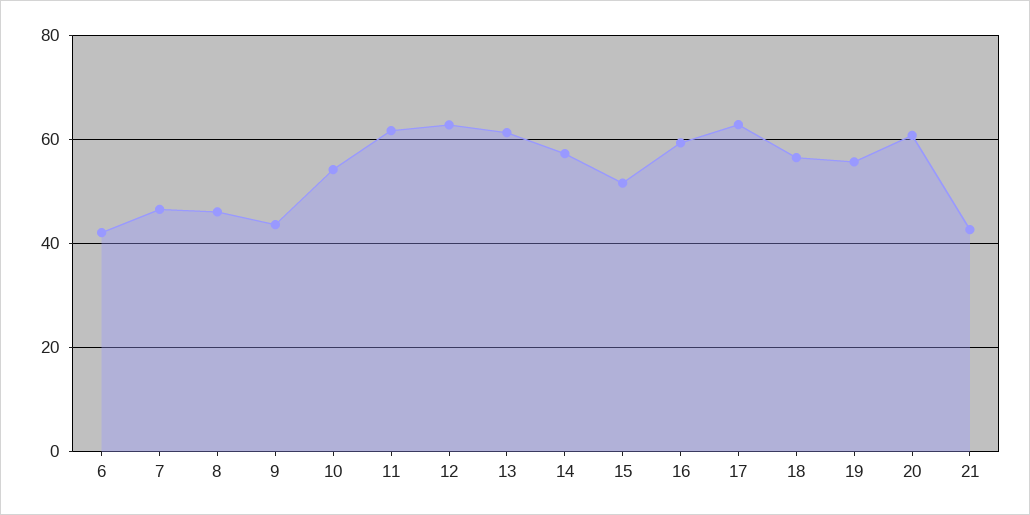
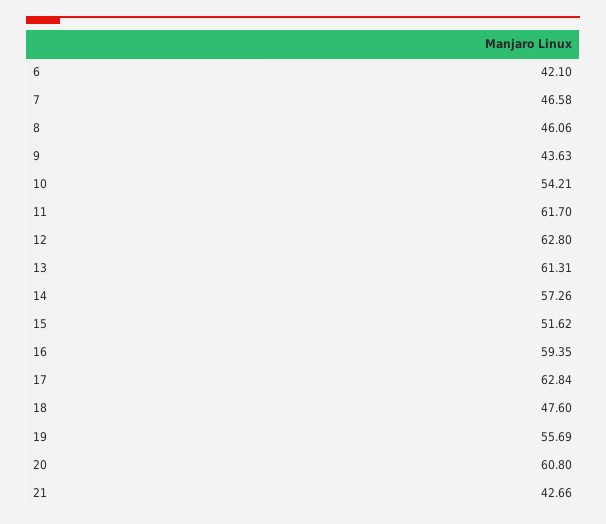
18: 56 -> 47.6

